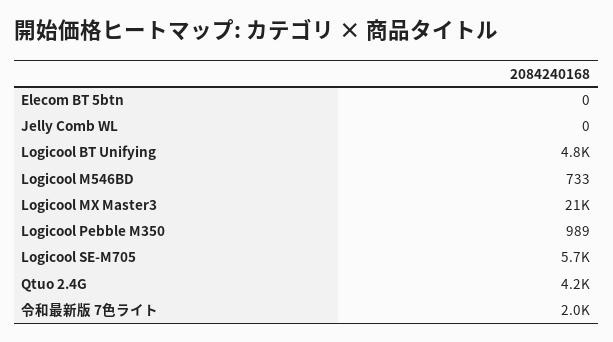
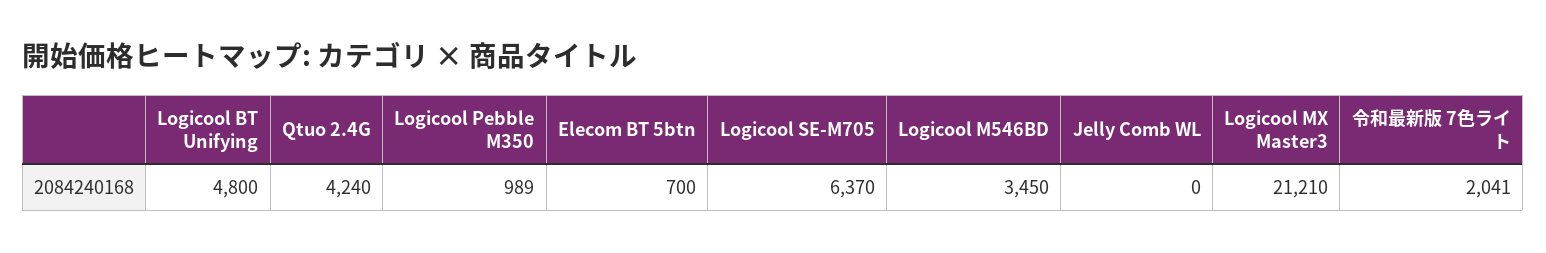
Elecom BT 5btn: 0 -> 700
Logicool M546BD: 733 -> 3450
Logicool SE-M705: 5700 -> 6370

